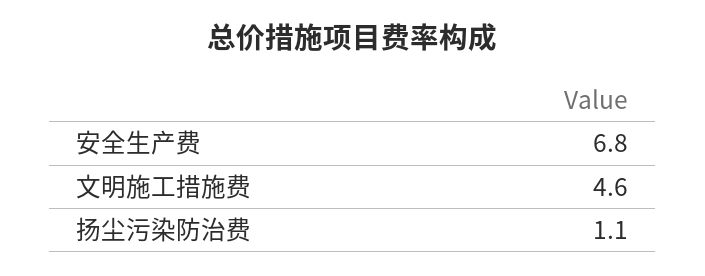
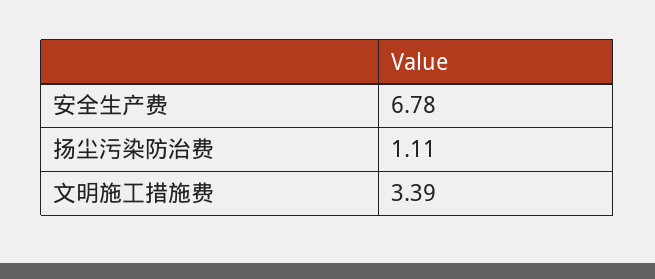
文明施工措施费: 4.6 -> 3.39

